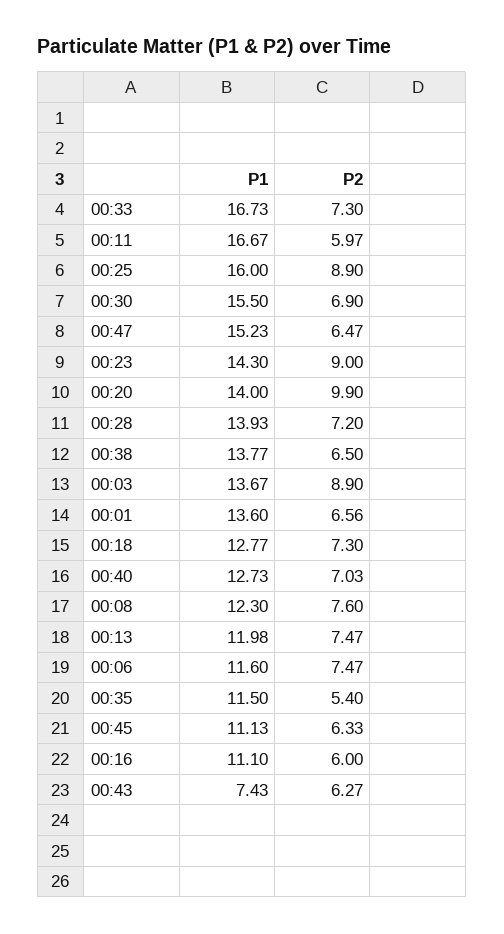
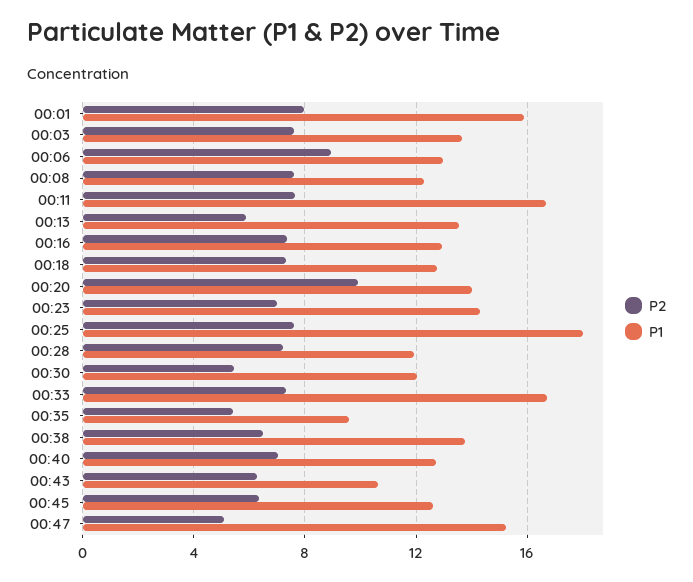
P2, 00:11: 5.97 -> 7.5
P1, 00:25: 16 -> 18
P2, 00:25: 8.9 -> 7.5
P1, 00:30: 15.5 -> 12
P2, 00:30: 6.9 -> 5.5
P2, 00:47: 6.47 -> 5
P2, 00:23: 9 -> 7
P1, 00:28: 13.93 -> 12
P2, 00:03: 8.9 -> 7.5
P1, 00:01: 13.6 -> 16
P2, 00:01: 6.56 -> 8
P1, 00:13: 11.98 -> 13.5
P2, 00:13: 7.47 -> 6
P1, 00:06: 11.6 -> 13
P2, 00:06: 7.47 -> 9
P1, 00:35: 11.5 -> 9.5
P1, 00:45: 11.13 -> 12.5
P1, 00:16: 11.1 -> 13
P2, 00:16: 6 -> 7.5
P1, 00:43: 7.43 -> 10.5

